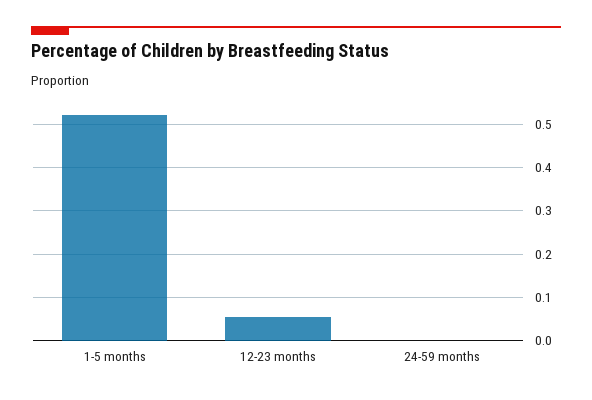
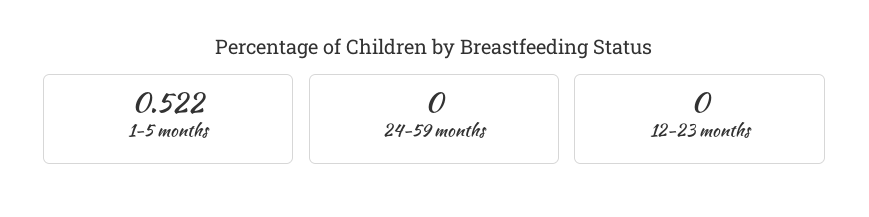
12-23 months: 0.06 -> 0

